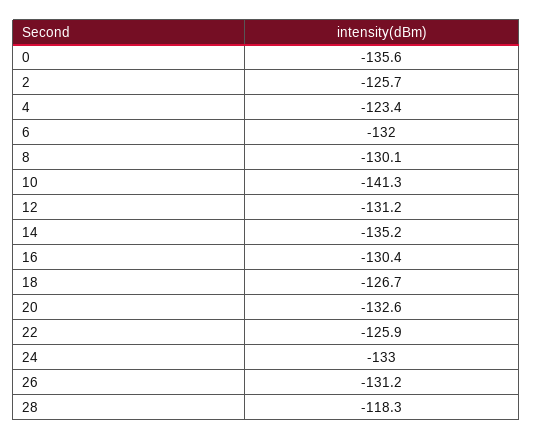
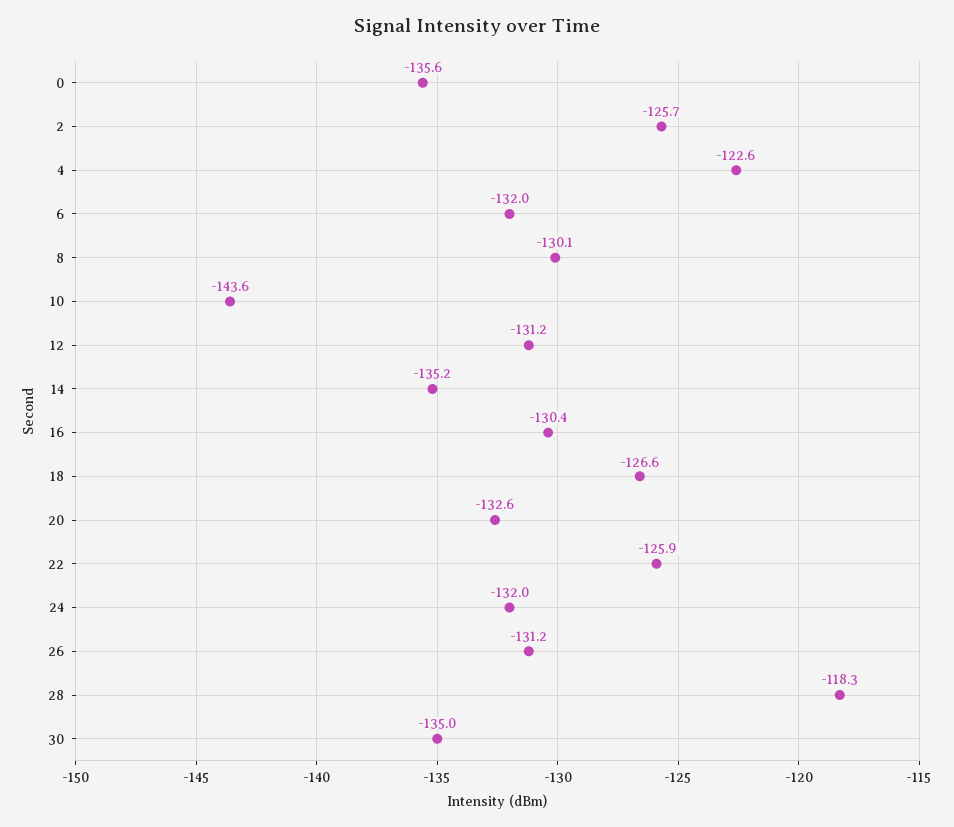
4: -123.4 -> -122.6
10: -141.3 -> -143.6
18: -126.7 -> -126.6
24: -133 -> -132
30: none -> -135

